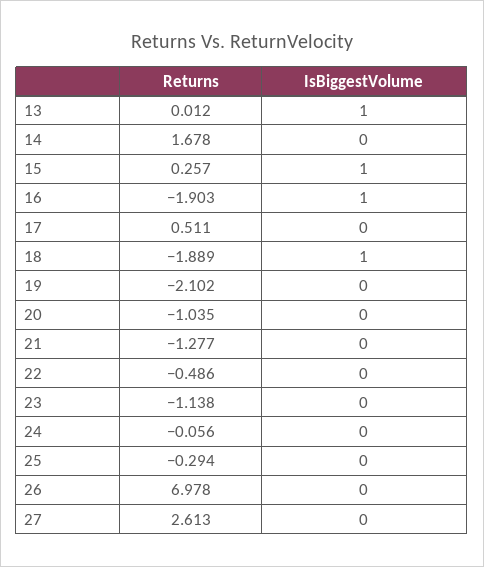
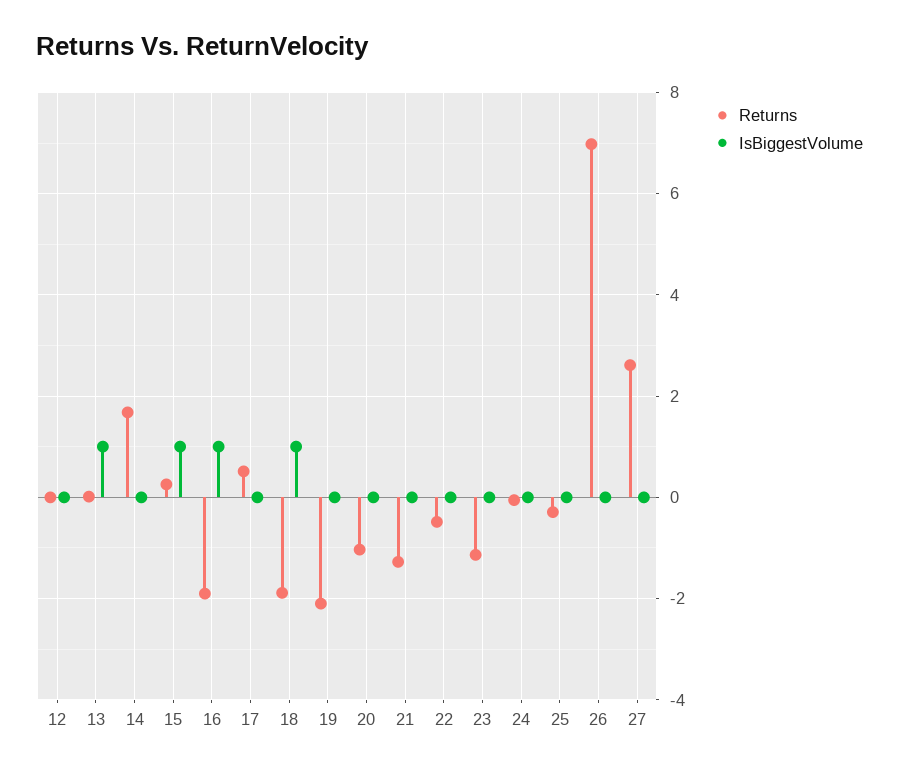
Returns, 12: none -> 0
IsBiggestVolume, 12: none -> 0

